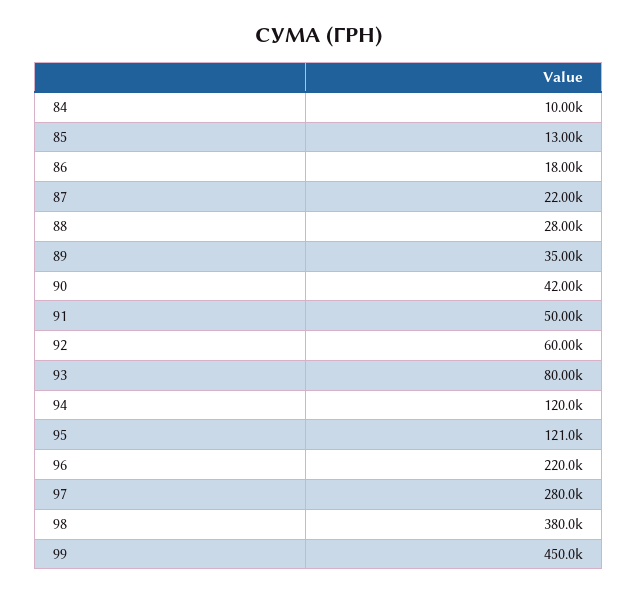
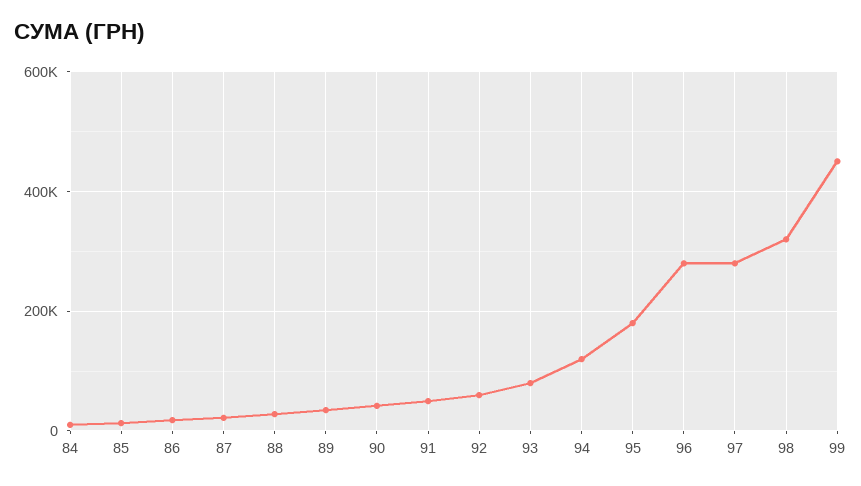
95: 121000 -> 180000
96: 220000 -> 280000
98: 380000 -> 320000

